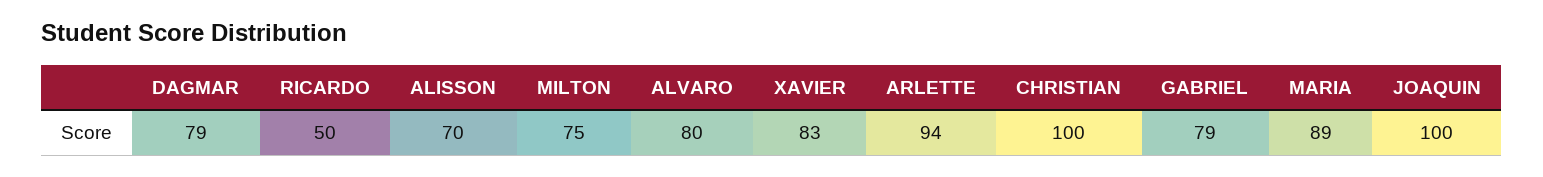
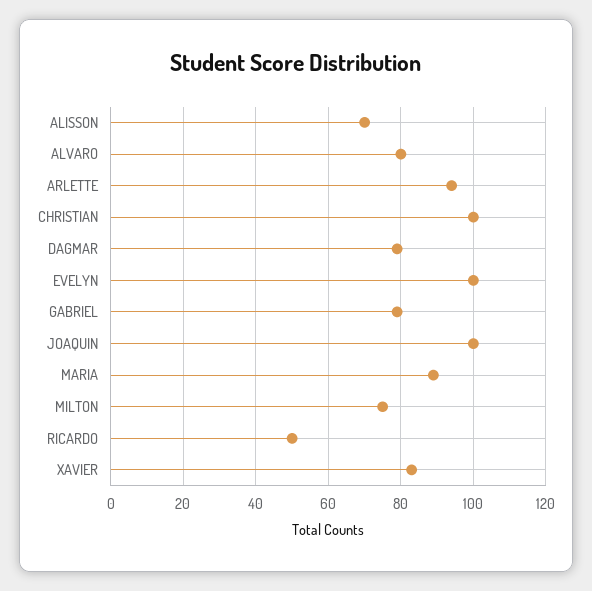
EVELYN: none -> 100

